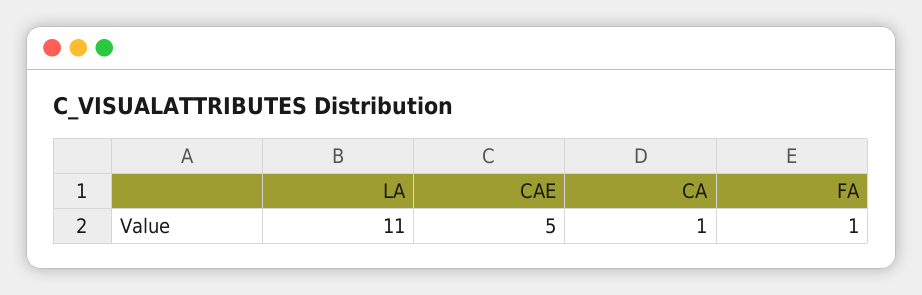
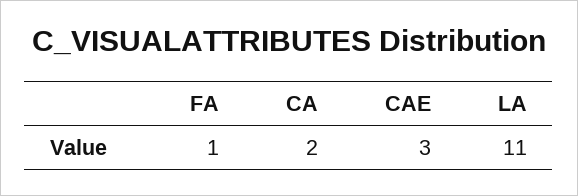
CAE: 5 -> 3
CA: 1 -> 2

